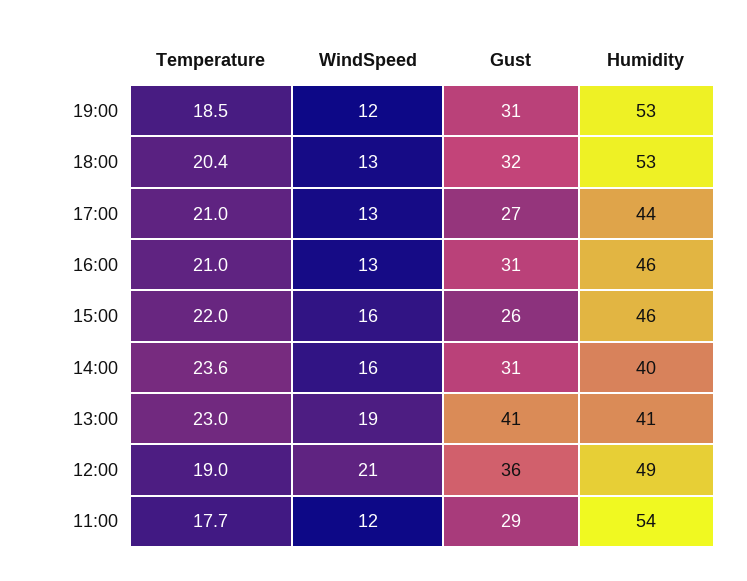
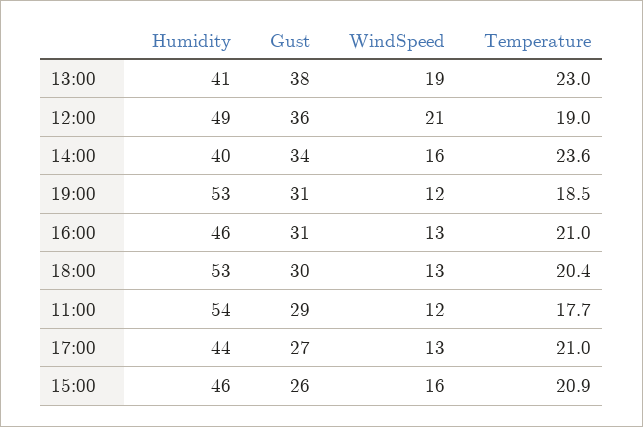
Gust, 18:00: 32 -> 30
Temperature, 15:00: 22 -> 20.9
Gust, 14:00: 31 -> 34
Gust, 13:00: 41 -> 38

